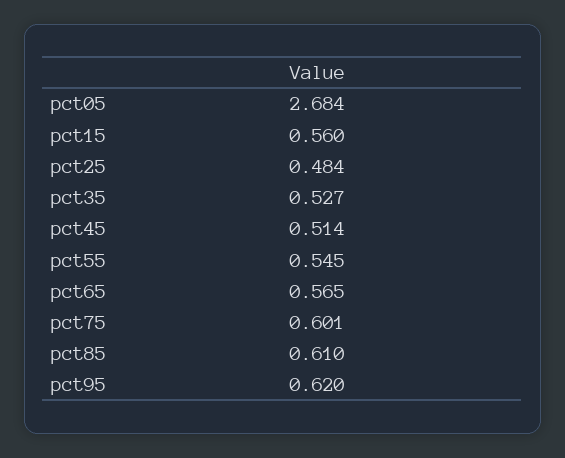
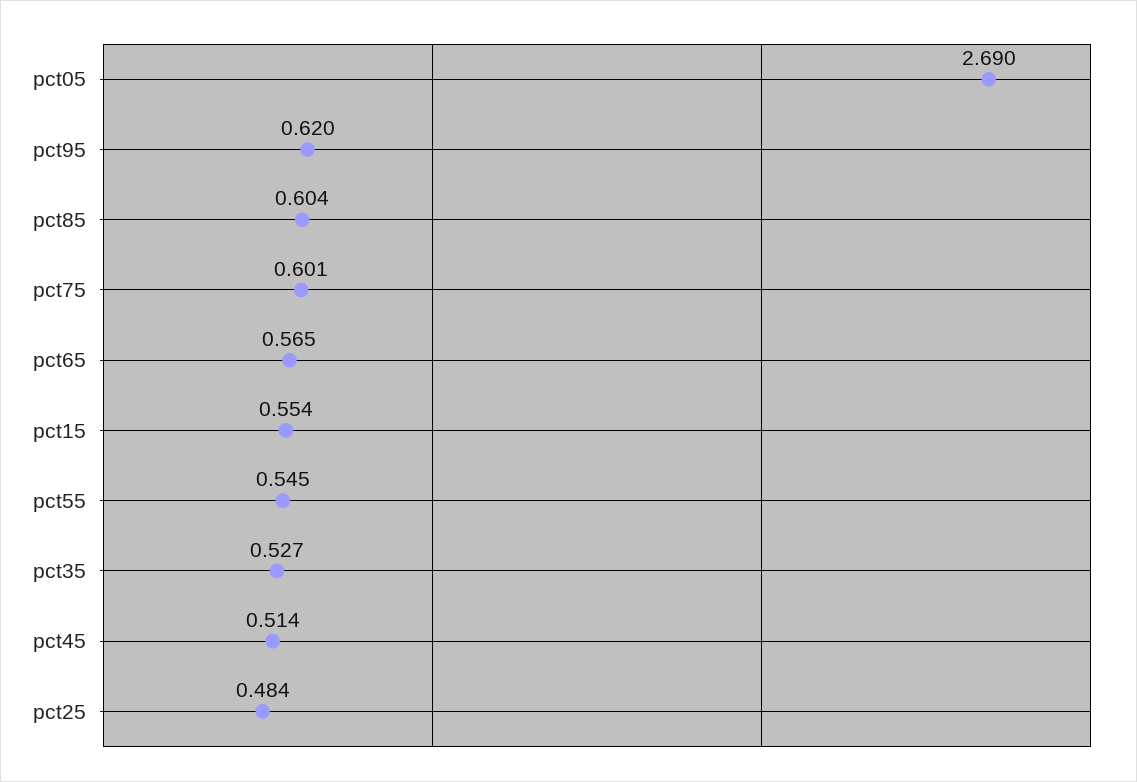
pct05: 2.684 -> 2.69
pct15: 0.56 -> 0.554
pct85: 0.61 -> 0.604

